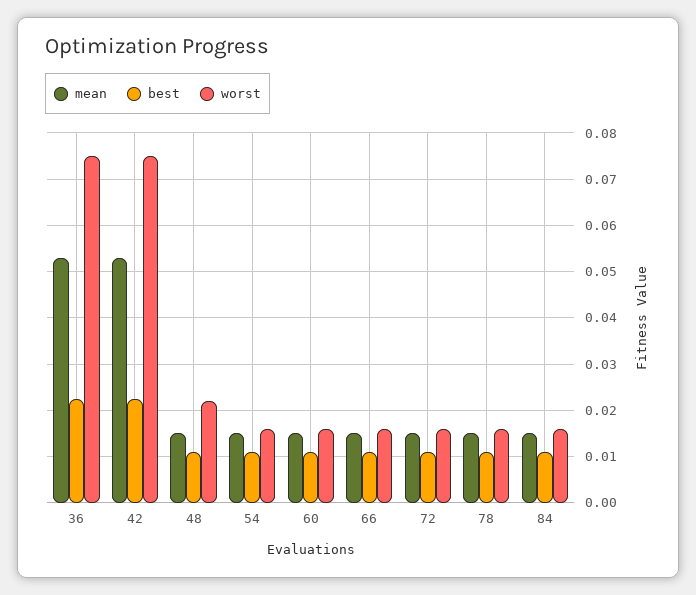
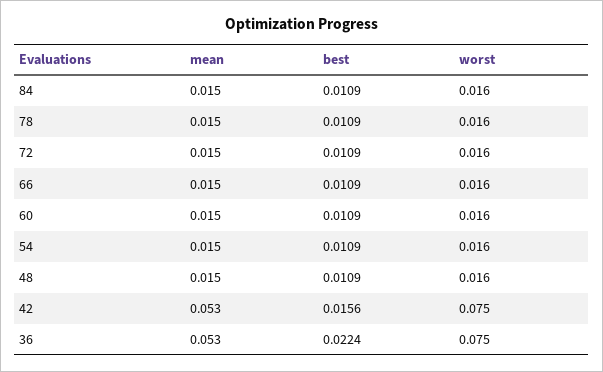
best, 42: 0.022 -> 0.0156
worst, 48: 0.022 -> 0.016

